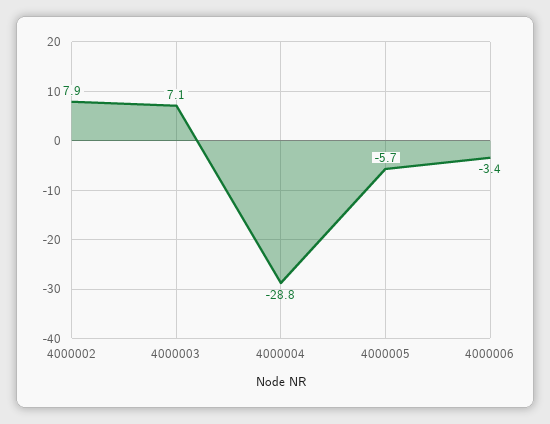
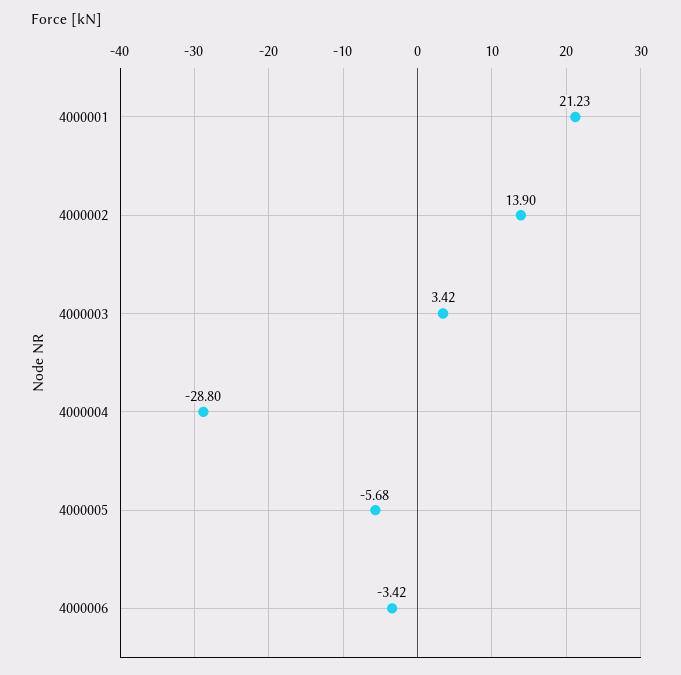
4000002: 7.9 -> 13.9
4000003: 7.1 -> 3.42
4000001: none -> 21.23

